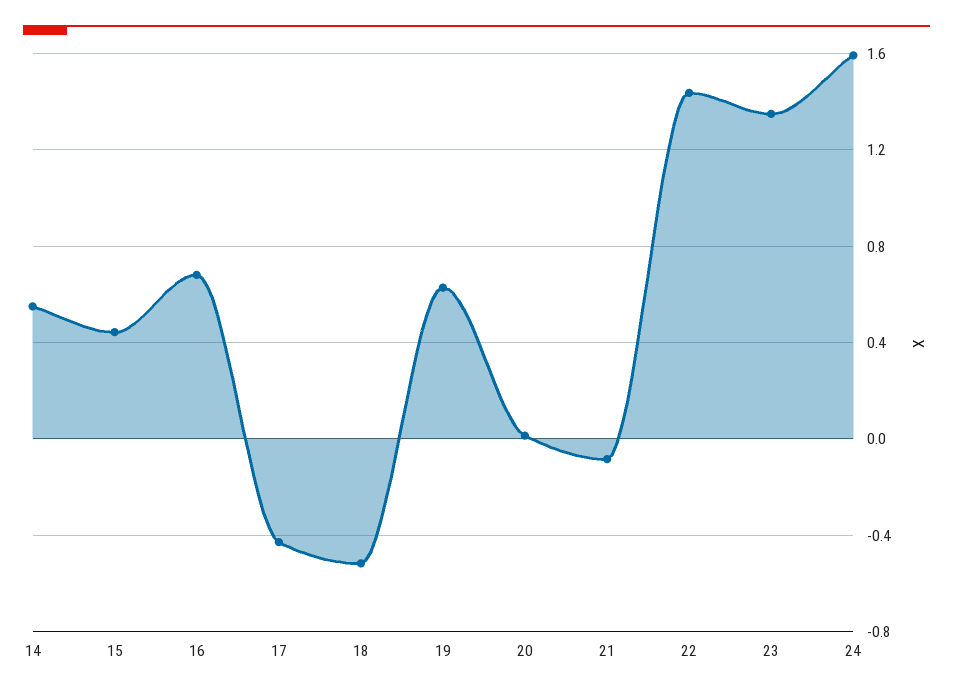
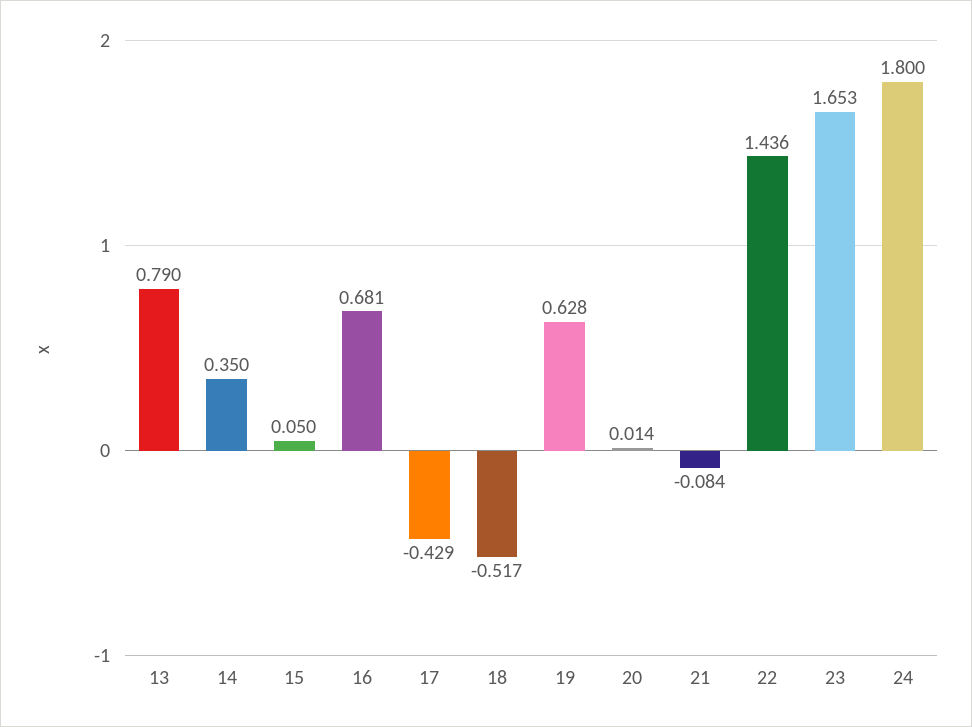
14: 0.55 -> 0.35
15: 0.45 -> 0.05
23: 1.35 -> 1.653
24: 1.6 -> 1.8
13: none -> 0.79

